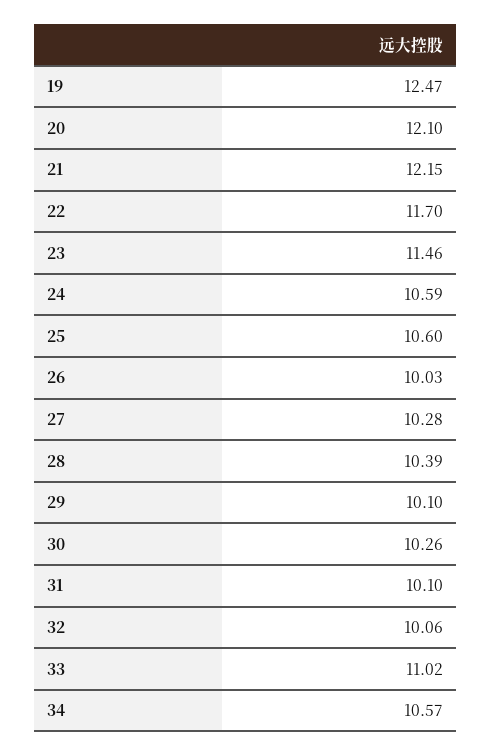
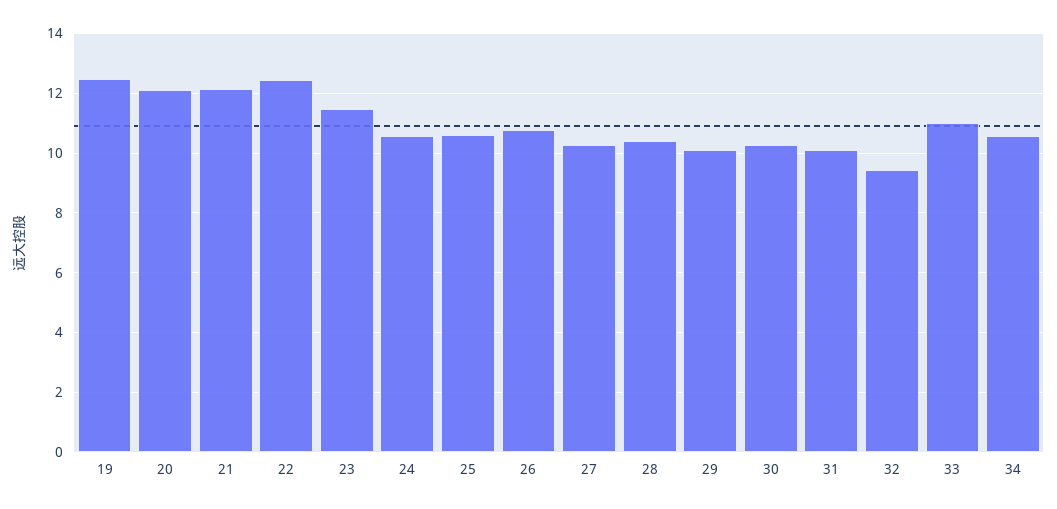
22: 11.7 -> 12.5
26: 10.03 -> 10.75
32: 10.06 -> 9.5

